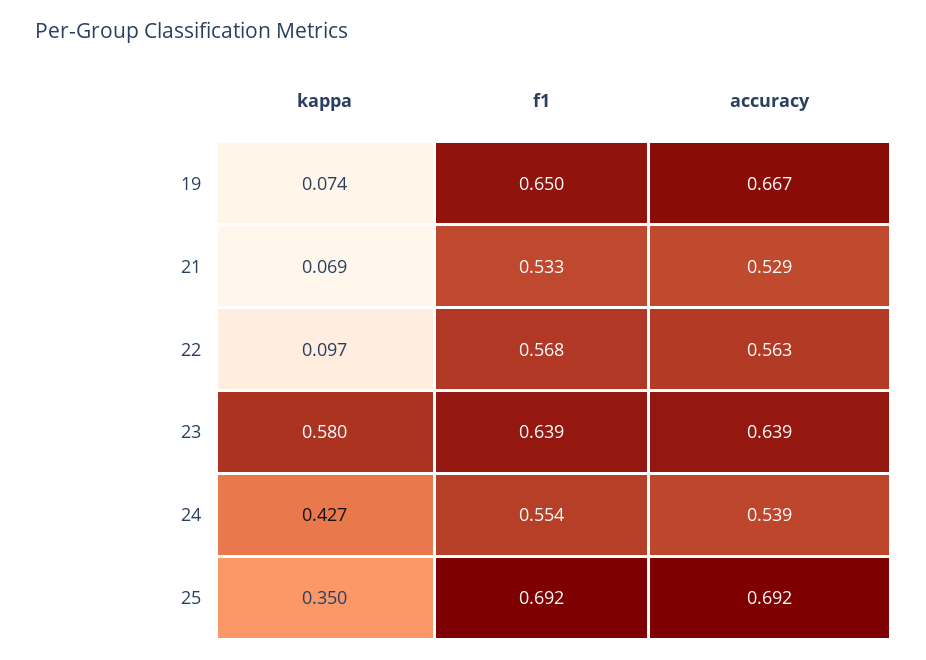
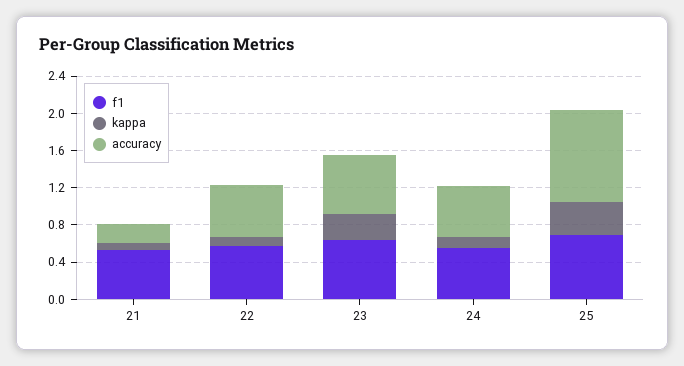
kappa, 19: 0.074 -> none
f1, 19: 0.65 -> none
accuracy, 19: 0.667 -> none
accuracy, 21: 0.529 -> 0.2
kappa, 23: 0.58 -> 0.3
kappa, 24: 0.427 -> 0.1
accuracy, 25: 0.692 -> 1

